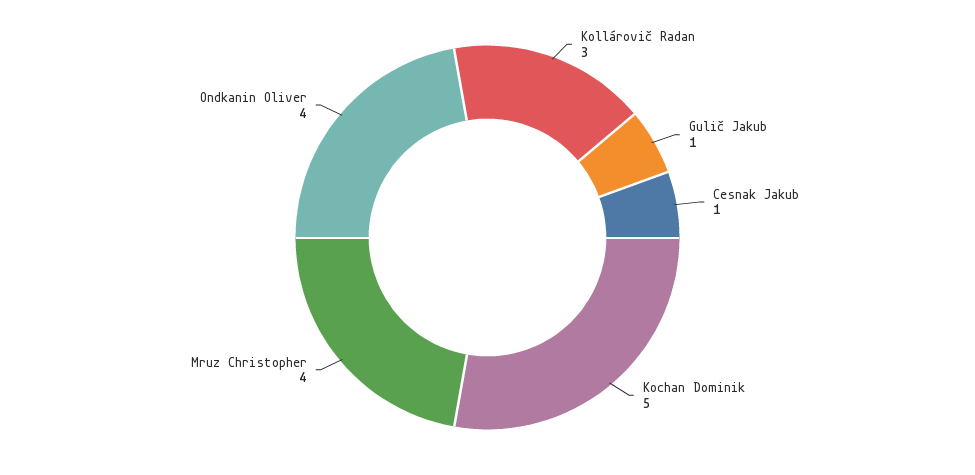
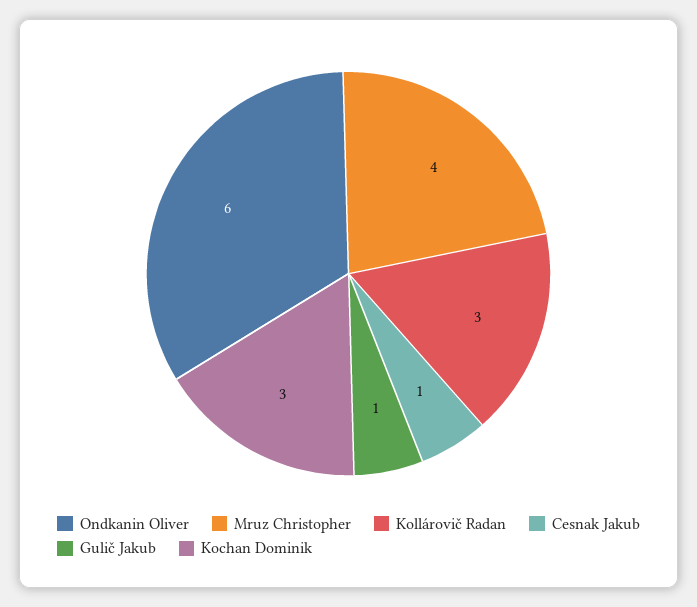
Kochan Dominik: 5 -> 3
Ondkanin Oliver: 4 -> 6

